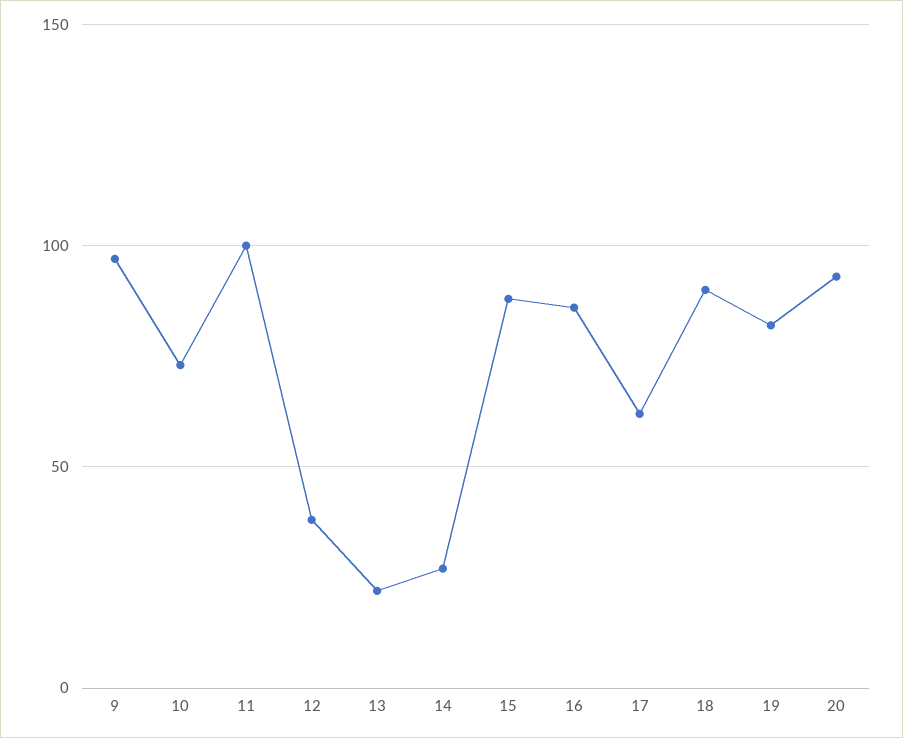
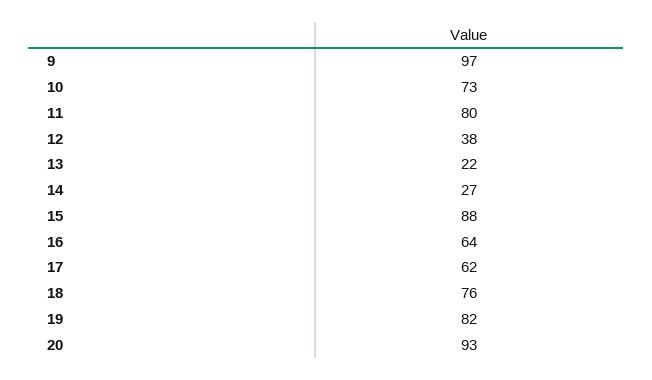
11: 100 -> 80
16: 85 -> 64
18: 90 -> 76

